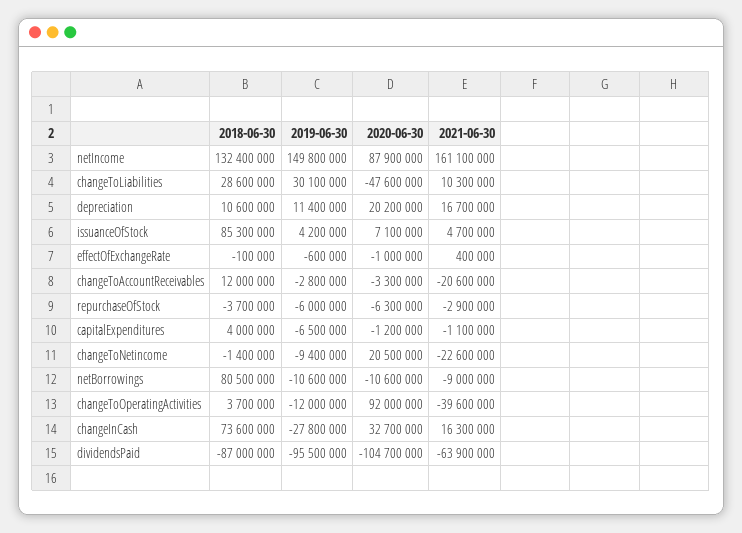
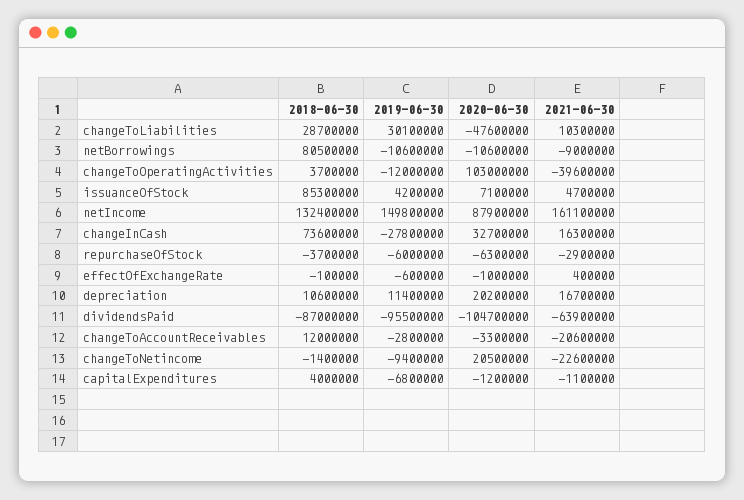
2018-06-30, changeToLiabilities: 28600000 -> 28700000
2019-06-30, capitalExpenditures: -6500000 -> -6800000
2020-06-30, changeToOperatingActivities: 92000000 -> 103000000

